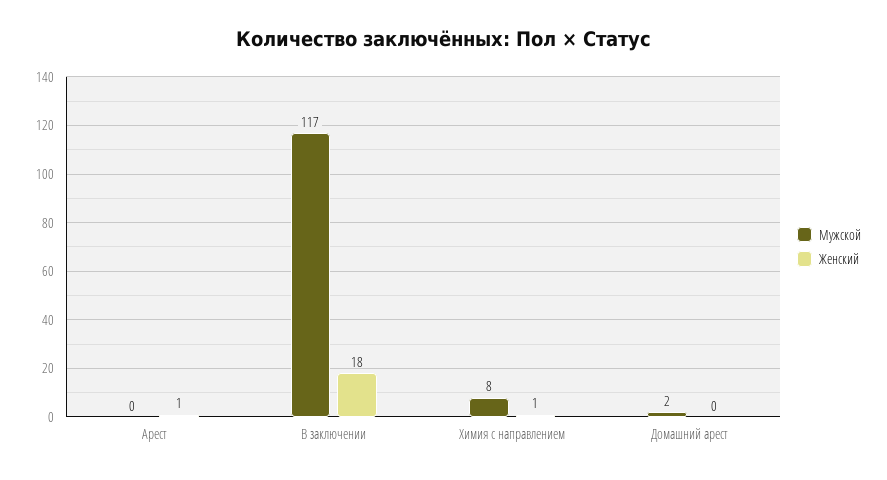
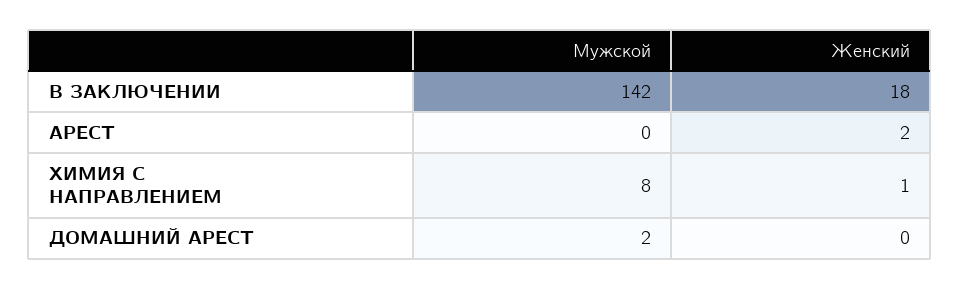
Женский, Арест: 1 -> 2
Мужской, В заключении: 117 -> 142

